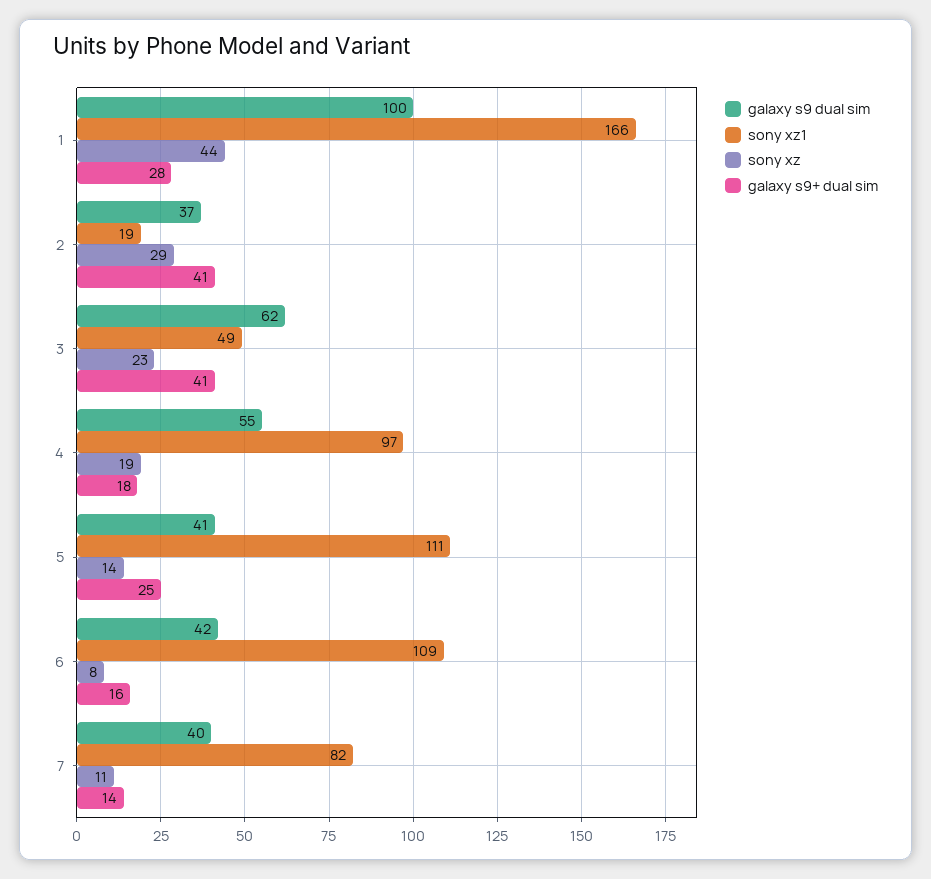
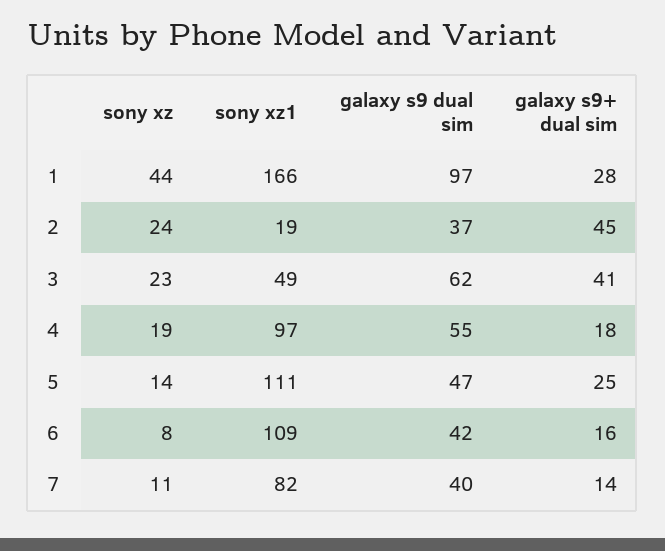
galaxy s9 dual sim, 1: 100 -> 97
sony xz, 2: 29 -> 24
galaxy s9+ dual sim, 2: 41 -> 45
galaxy s9 dual sim, 5: 41 -> 47

